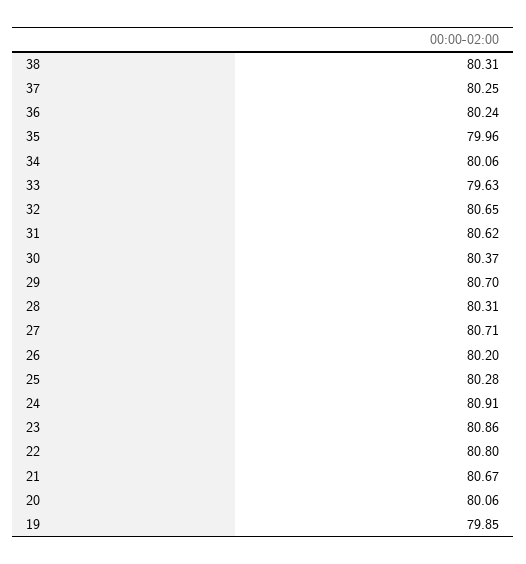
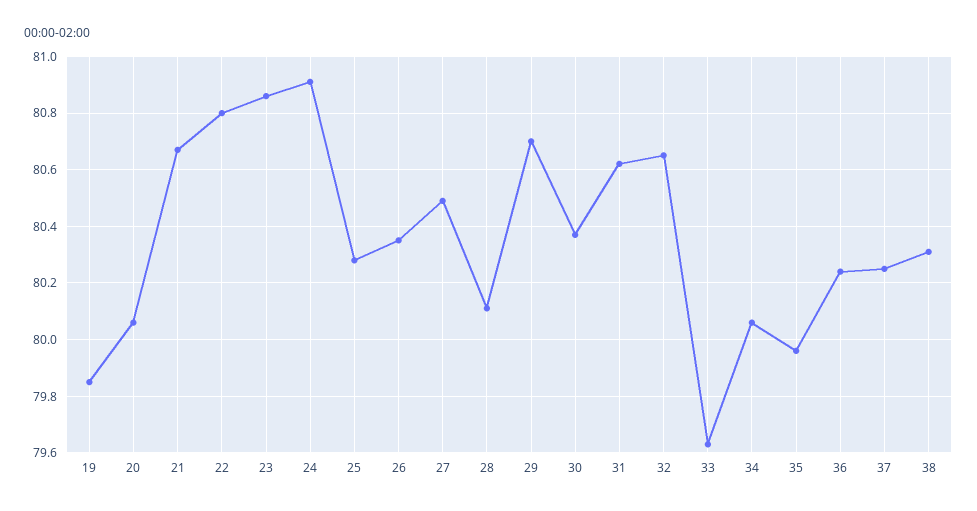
28: 80.31 -> 80.1
27: 80.71 -> 80.5
26: 80.2 -> 80.35

